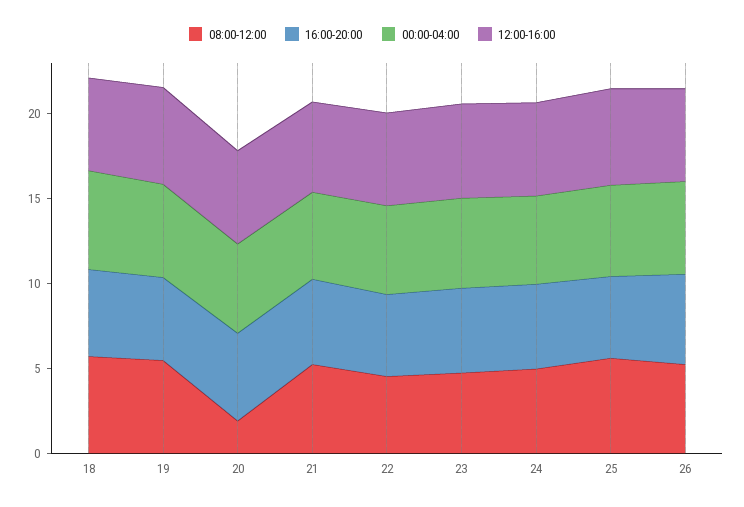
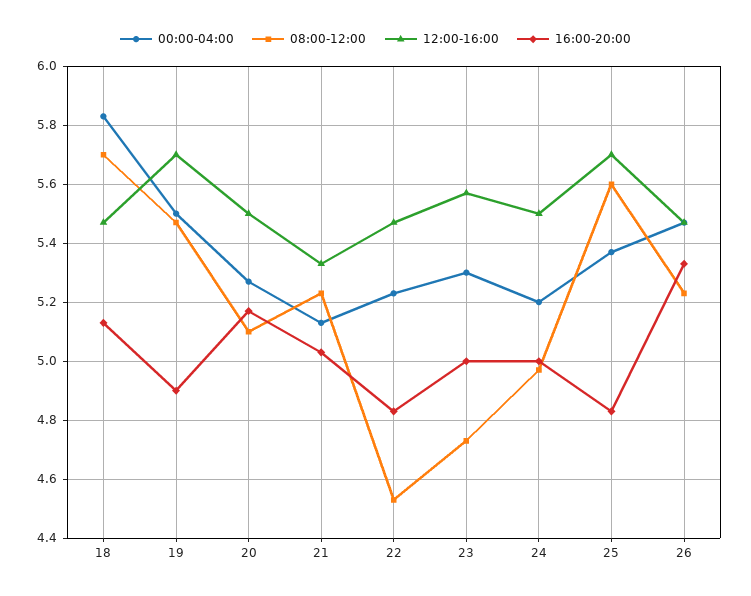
08:00-12:00, 20: 2 -> 5.1

